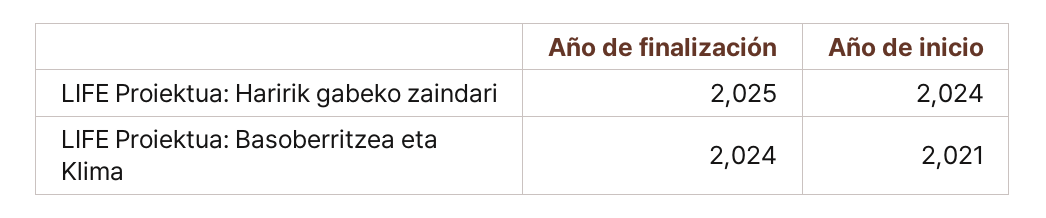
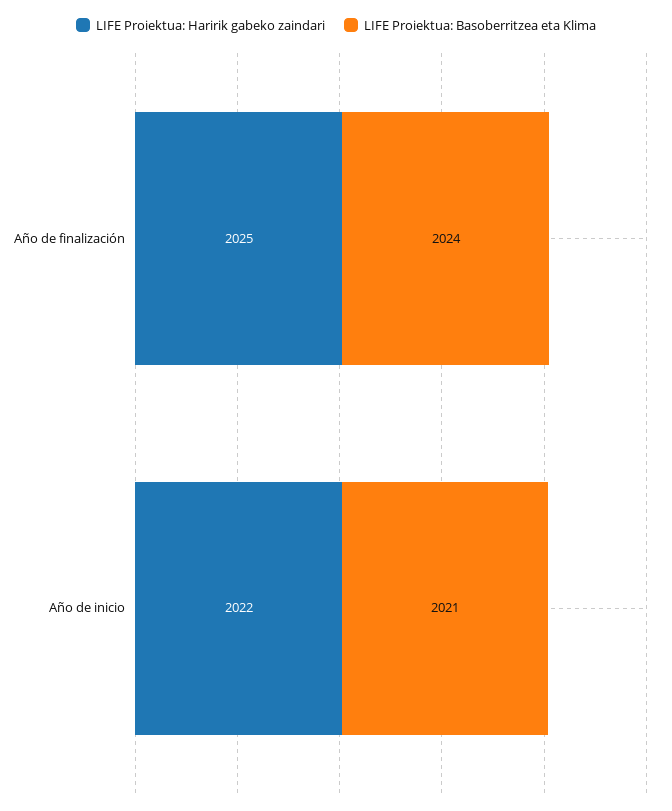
LIFE Proiektua: Haririk gabeko zaindari, Año de inicio: 2024 -> 2022

